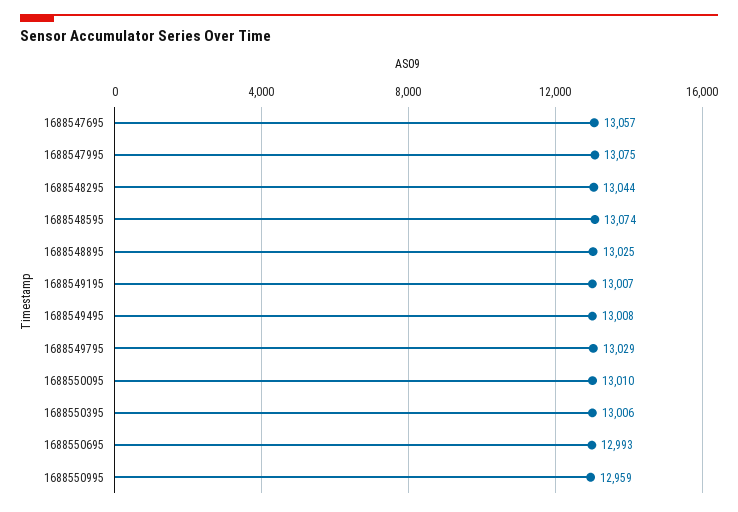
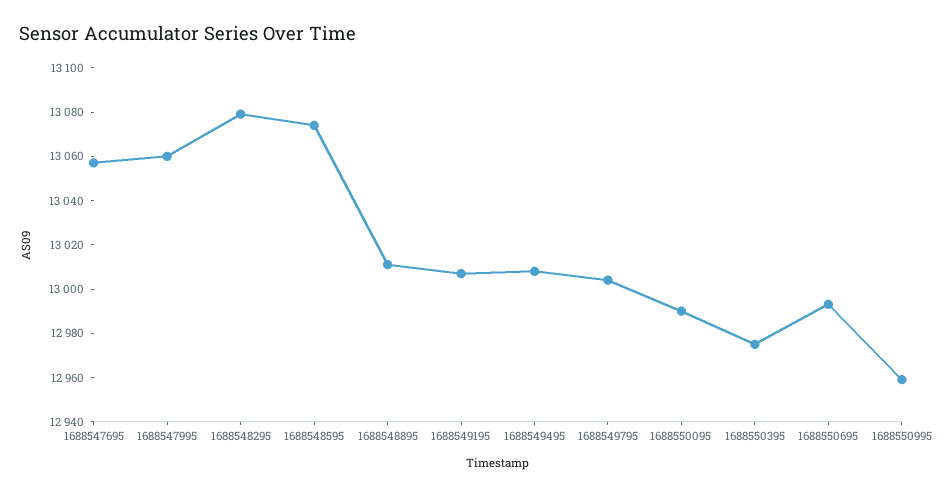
1688547995: 13075 -> 13060
1688548295: 13044 -> 13080
1688548895: 13025 -> 13010
1688549795: 13029 -> 13005
1688550095: 13010 -> 12990
1688550395: 13006 -> 12975

